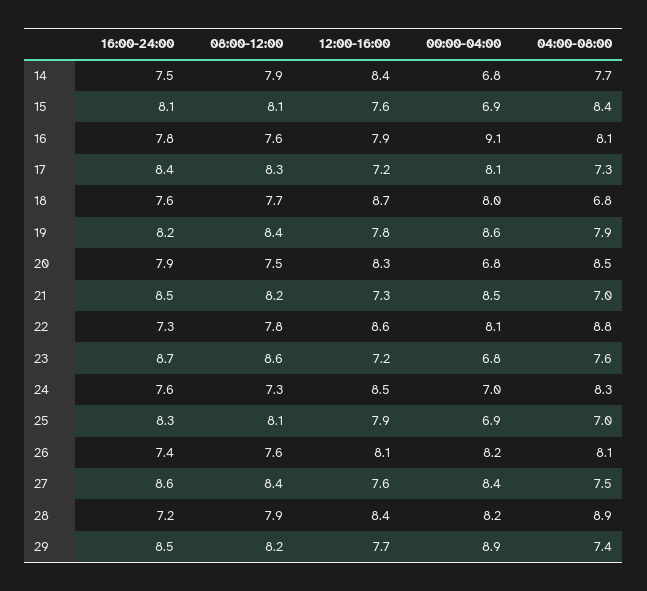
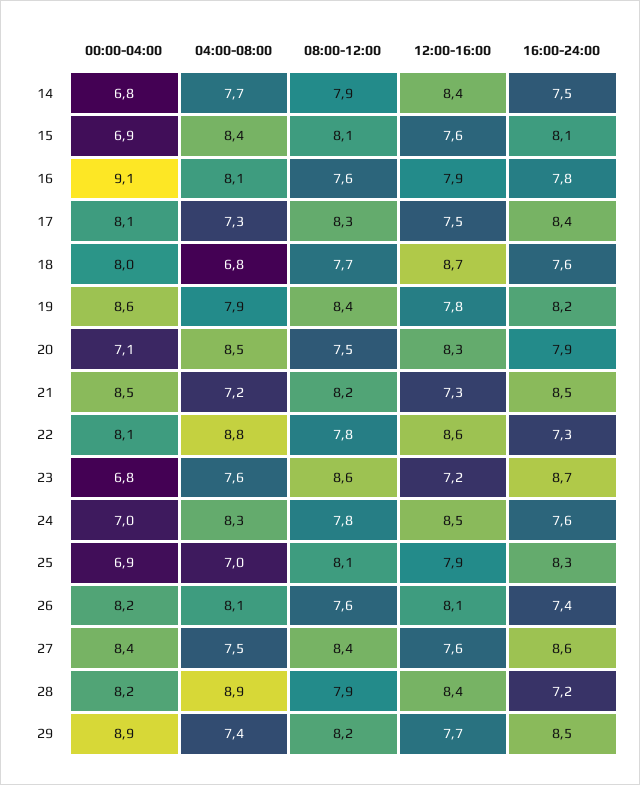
12:00-16:00, 17: 7.2 -> 7.5
00:00-04:00, 20: 6.8 -> 7.1
04:00-08:00, 21: 7 -> 7.2
08:00-12:00, 24: 7.3 -> 7.8

